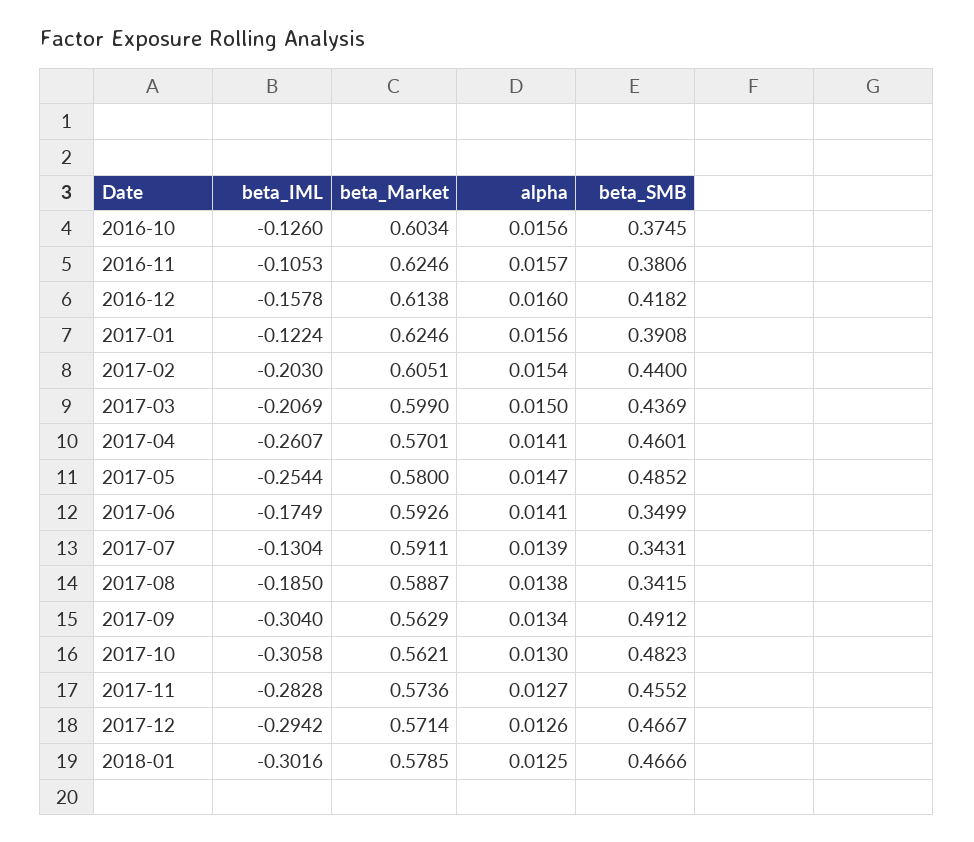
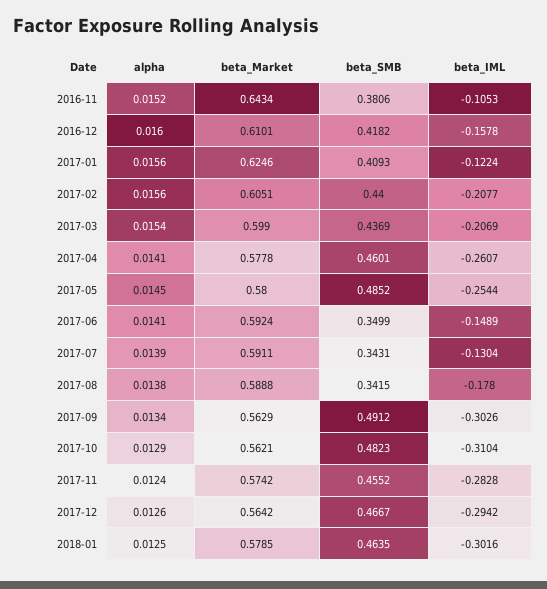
beta_IML, 2016-10: -0.126 -> none
beta_Market, 2016-10: 0.6034 -> none
alpha, 2016-10: 0.0156 -> none
beta_SMB, 2016-10: 0.3745 -> none
beta_Market, 2016-11: 0.6246 -> 0.6434
alpha, 2016-11: 0.0157 -> 0.0152
beta_Market, 2016-12: 0.6138 -> 0.6101
beta_SMB, 2017-01: 0.3908 -> 0.4093
beta_IML, 2017-02: -0.203 -> -0.2077
alpha, 2017-02: 0.0154 -> 0.0156
alpha, 2017-03: 0.015 -> 0.0154
beta_Market, 2017-04: 0.5701 -> 0.5778
alpha, 2017-05: 0.0147 -> 0.0145
beta_IML, 2017-06: -0.1749 -> -0.1489
beta_Market, 2017-06: 0.5926 -> 0.5924
beta_IML, 2017-08: -0.185 -> -0.178
beta_Market, 2017-08: 0.5887 -> 0.5888
beta_IML, 2017-09: -0.304 -> -0.3026
beta_IML, 2017-10: -0.3058 -> -0.3104
alpha, 2017-10: 0.013 -> 0.0129
beta_Market, 2017-11: 0.5736 -> 0.5742
alpha, 2017-11: 0.0127 -> 0.0124
beta_Market, 2017-12: 0.5714 -> 0.5642
beta_SMB, 2018-01: 0.4666 -> 0.4635

